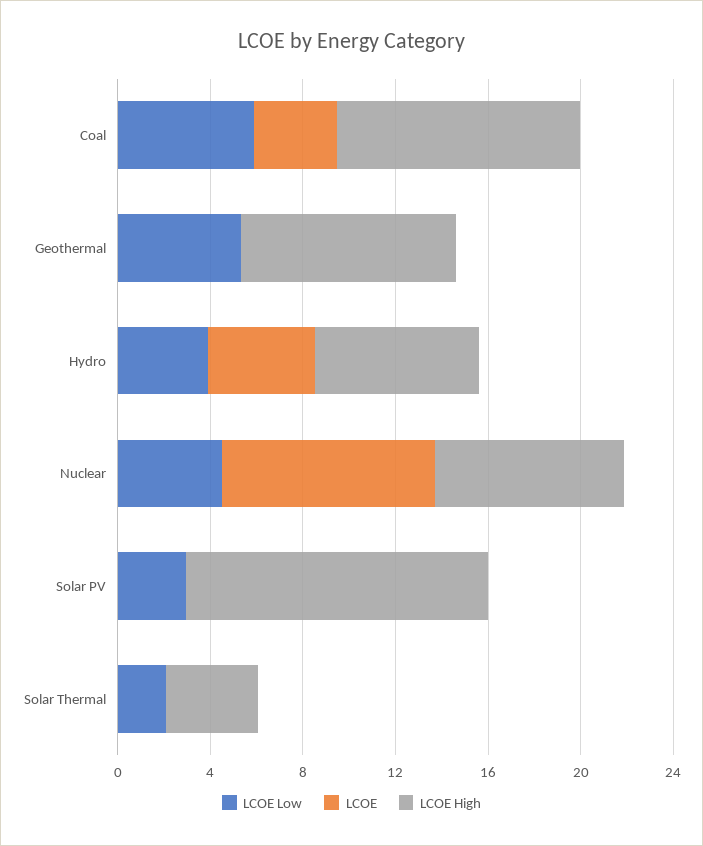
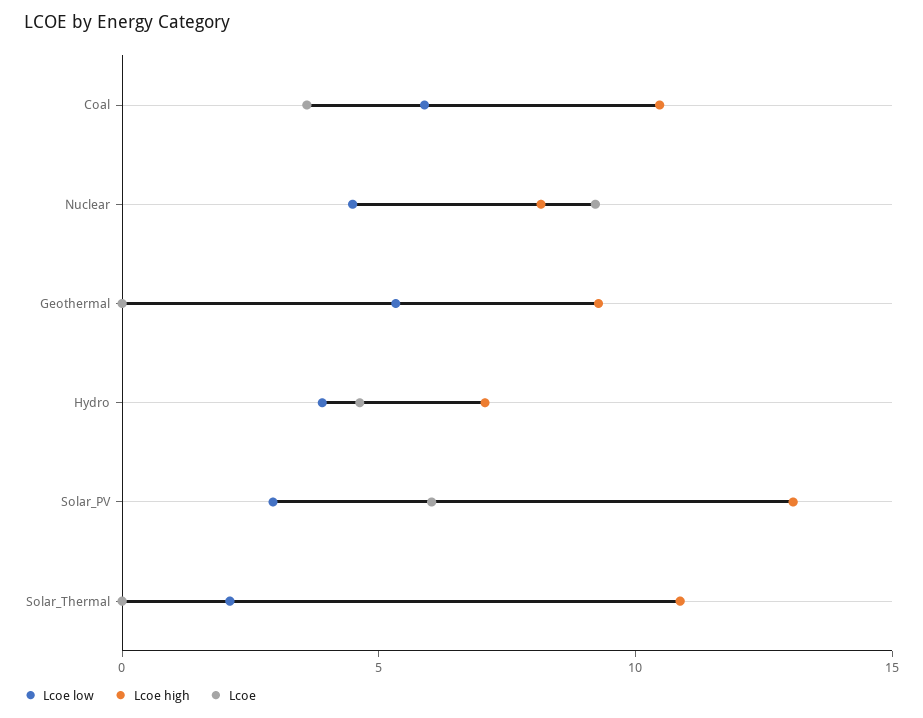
LCOE, Solar PV: 0 -> 6
LCOE High, Solar Thermal: 4 -> 11

